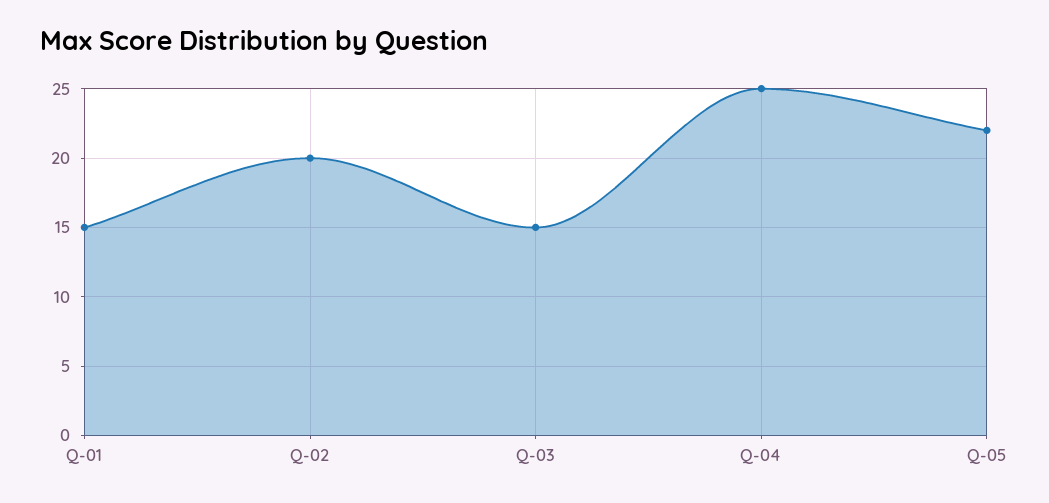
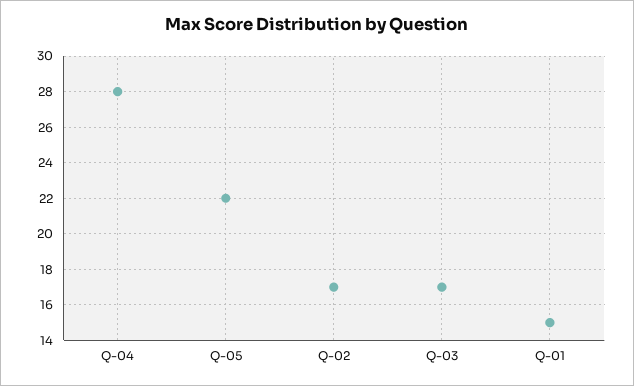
Q-02: 20 -> 17
Q-03: 15 -> 17
Q-04: 25 -> 28

